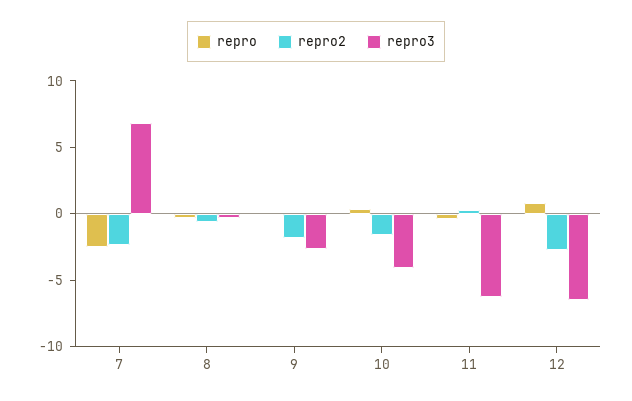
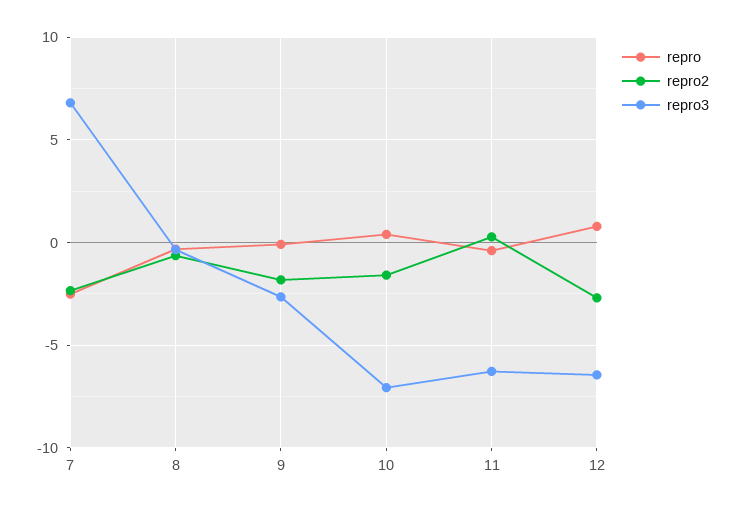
repro3, 10: -4 -> -7

